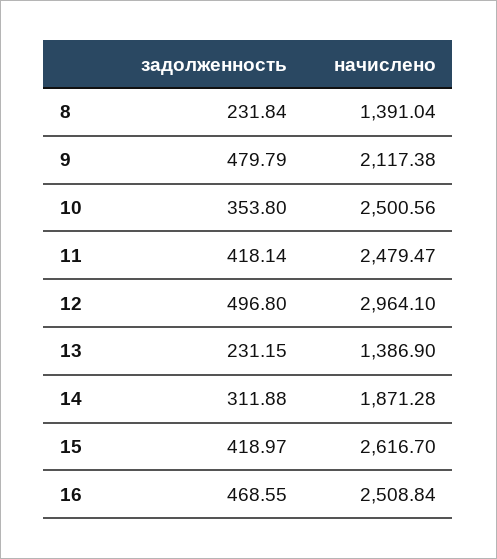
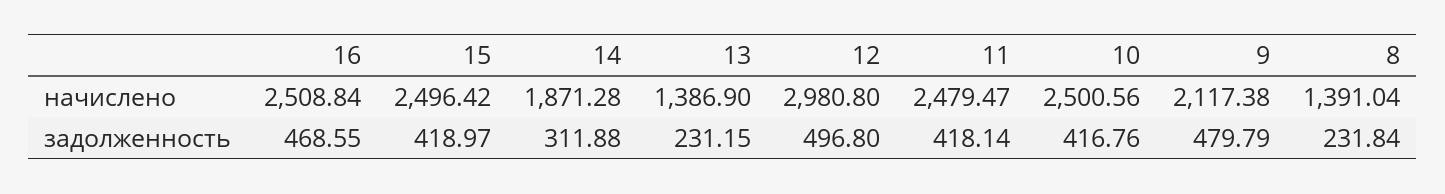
задолженность, 10: 353.8 -> 416.76
начислено, 12: 2964.1 -> 2980.8
начислено, 15: 2616.7 -> 2496.42

